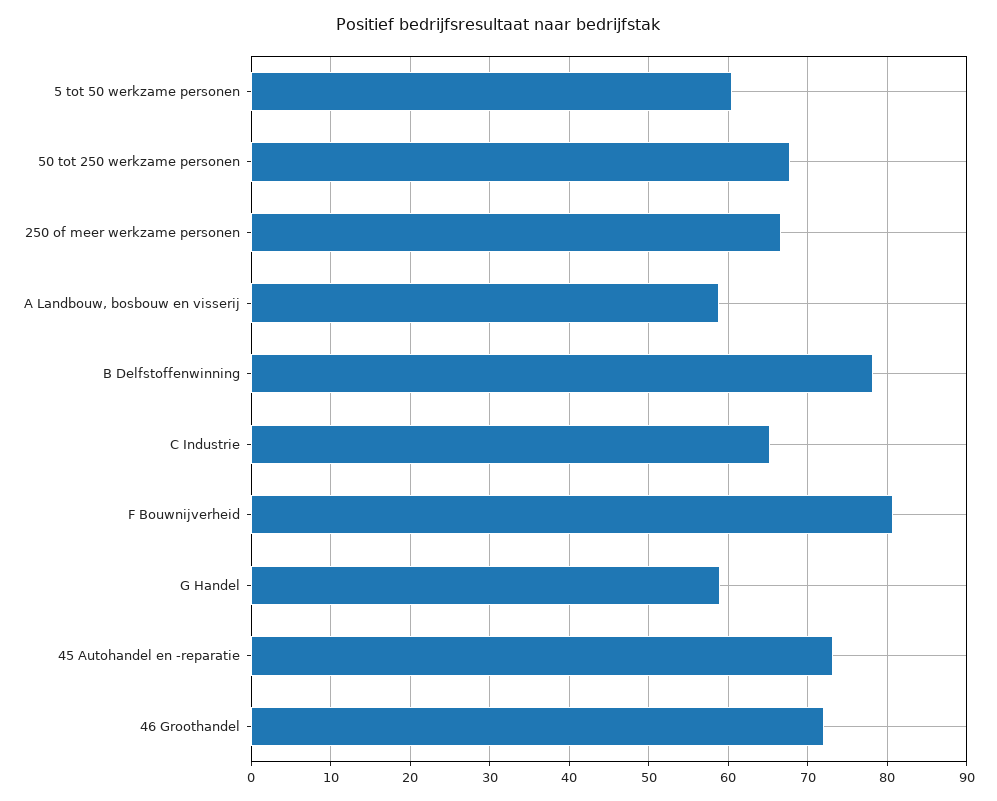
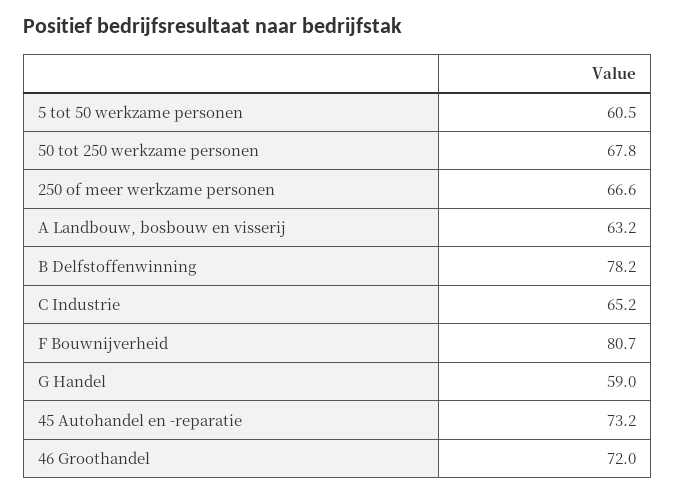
A Landbouw, bosbouw en visserij: 59 -> 63.2

